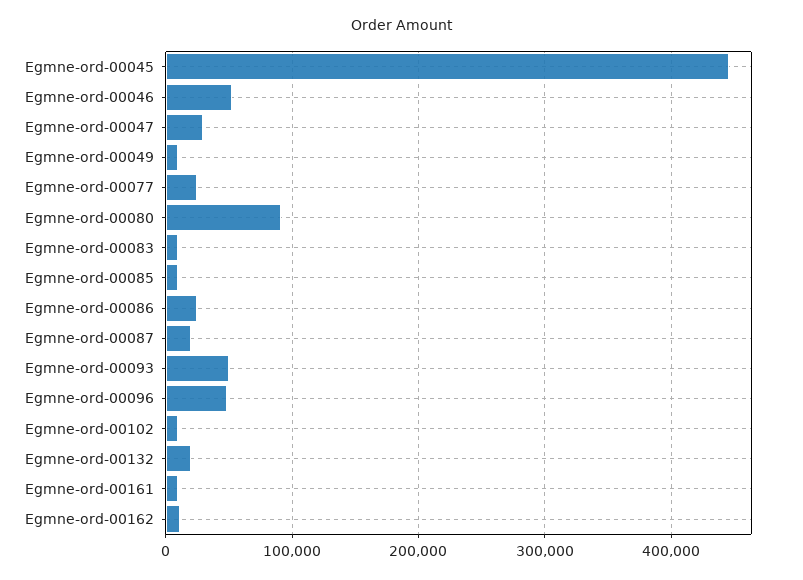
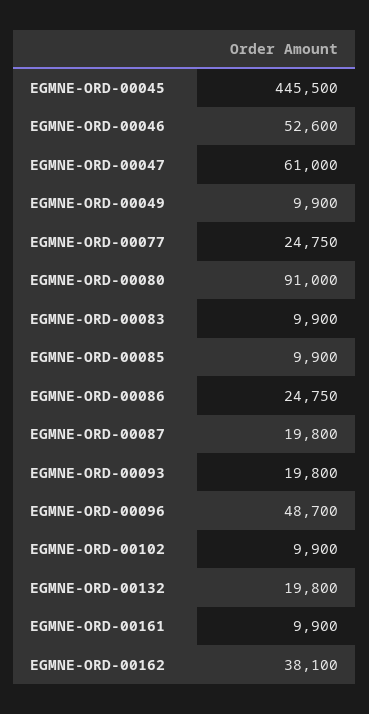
Egmne-ord-00047: 30000 -> 61000
Egmne-ord-00093: 50000 -> 19800
Egmne-ord-00162: 10000 -> 38100

